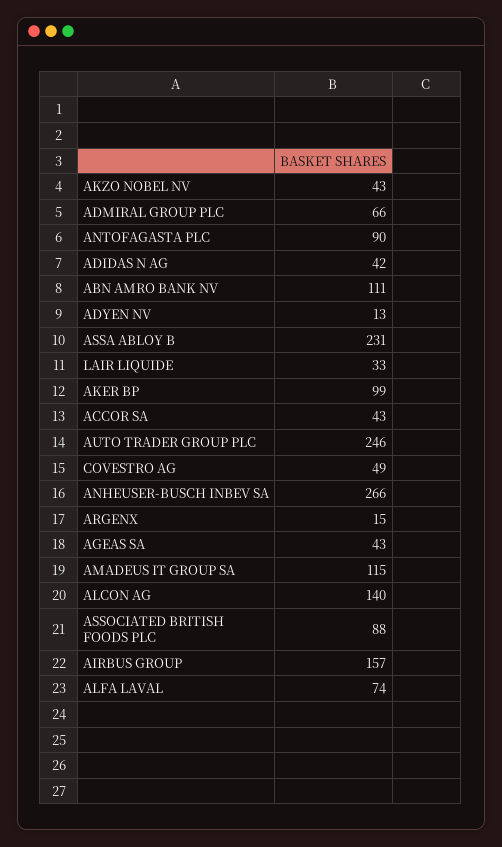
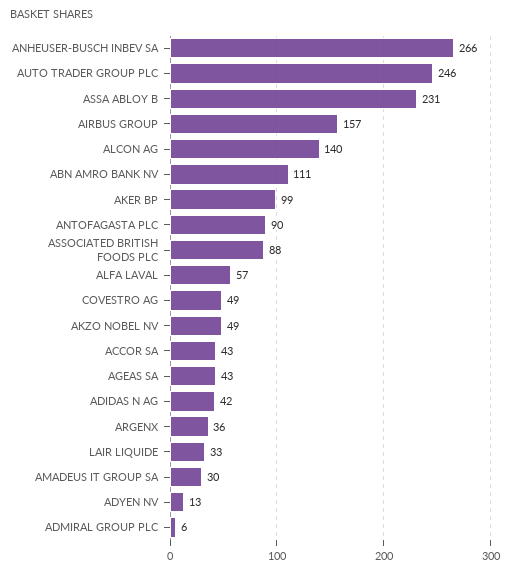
AKZO NOBEL NV: 43 -> 49
ADMIRAL GROUP PLC: 66 -> 6
ARGENX: 15 -> 36
AMADEUS IT GROUP SA: 115 -> 30
ALFA LAVAL: 74 -> 57

